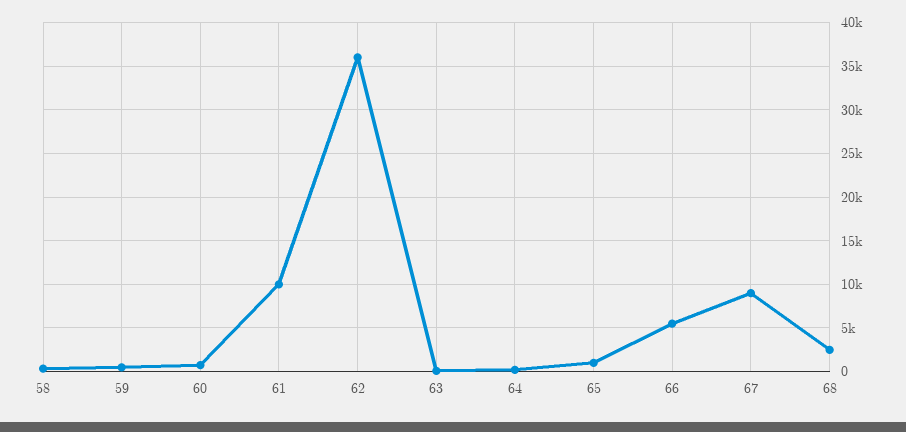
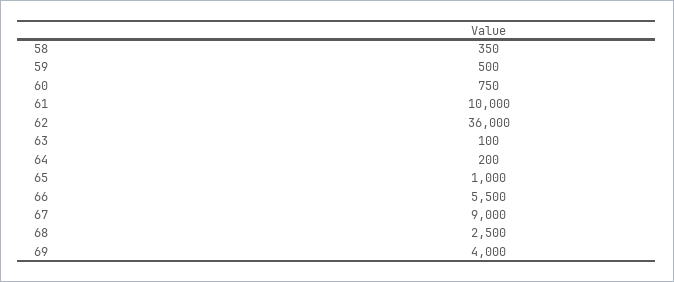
69: none -> 4000

